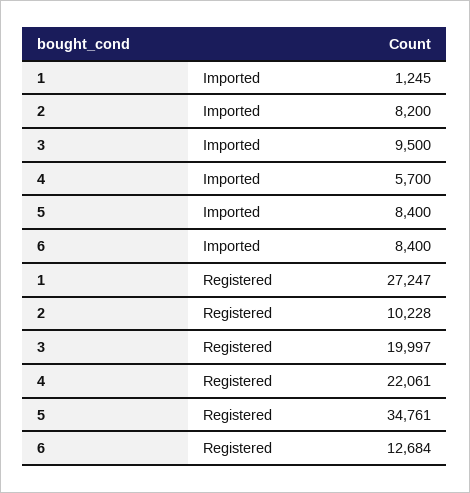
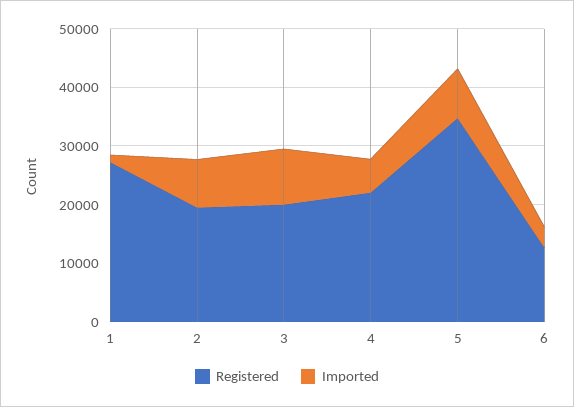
Imported, 6: 8400 -> 4000
Registered, 2: 10228 -> 20000

